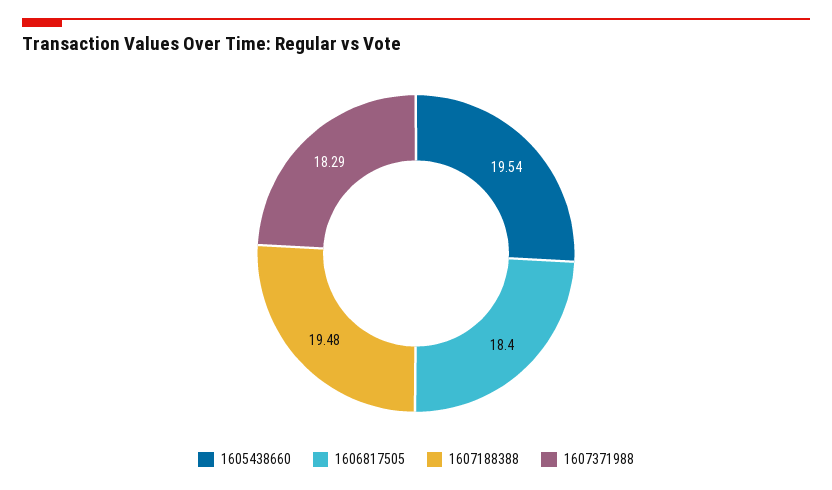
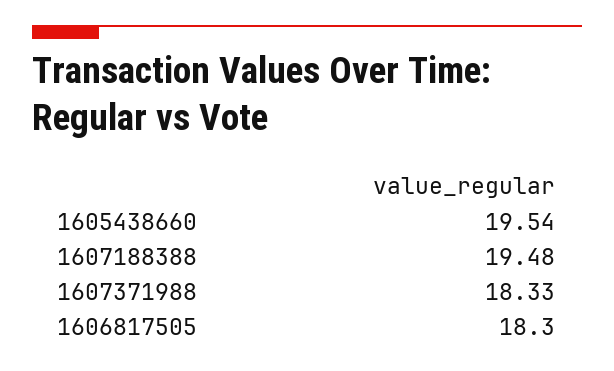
1606817505: 18.4 -> 18.3
1607371988: 18.29 -> 18.33

